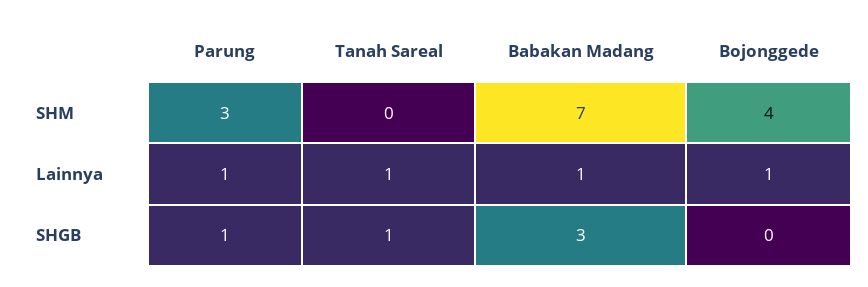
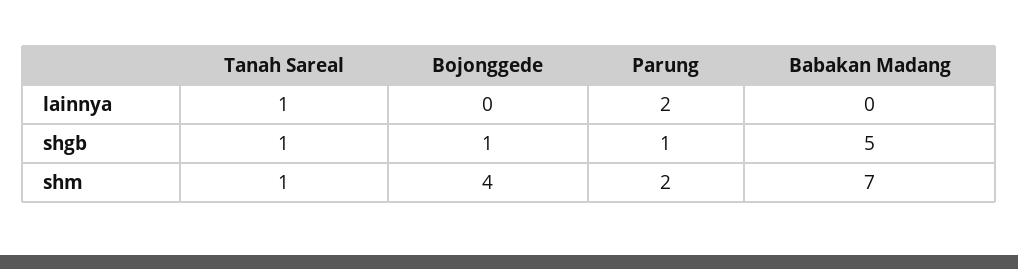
Parung, SHM: 3 -> 2
Tanah Sareal, SHM: 0 -> 1
Parung, Lainnya: 1 -> 2
Babakan Madang, Lainnya: 1 -> 0
Bojonggede, Lainnya: 1 -> 0
Babakan Madang, SHGB: 3 -> 5
Bojonggede, SHGB: 0 -> 1

